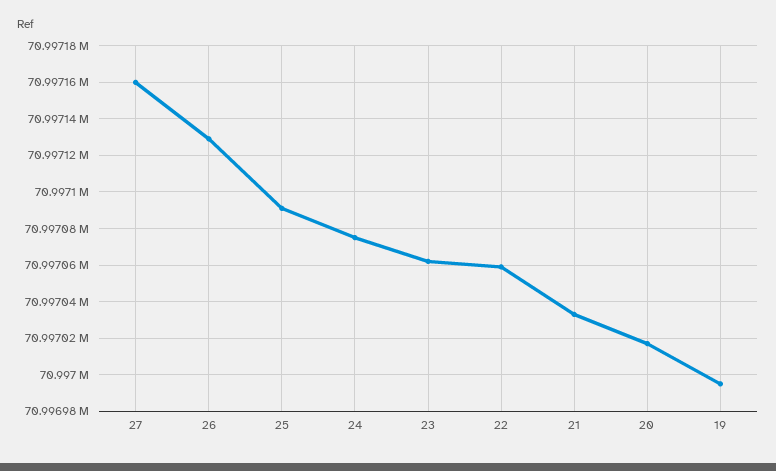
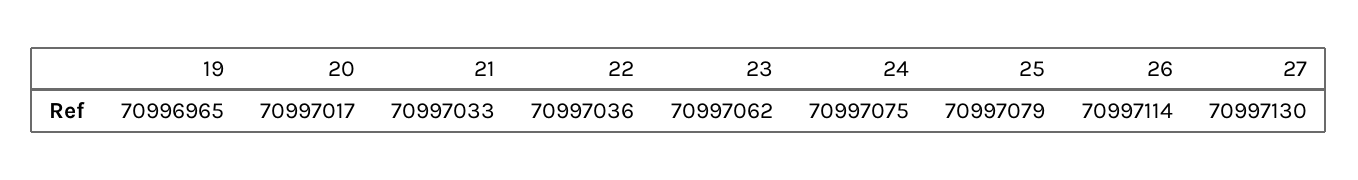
27: 70997160 -> 70997130
26: 70997130 -> 70997114
25: 70997090 -> 70997079
22: 70997060 -> 70997036
19: 70996995 -> 70996965

